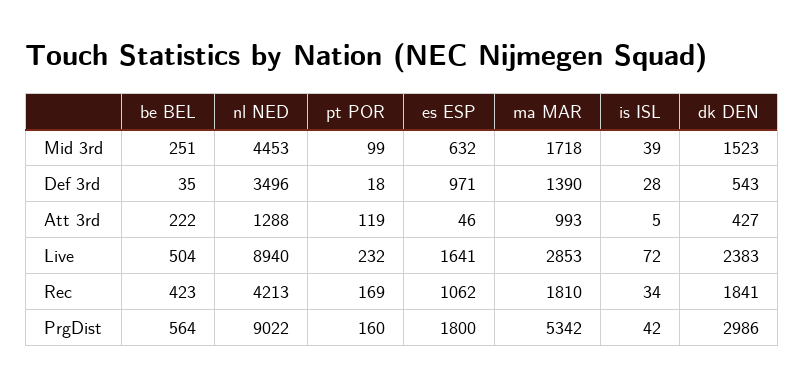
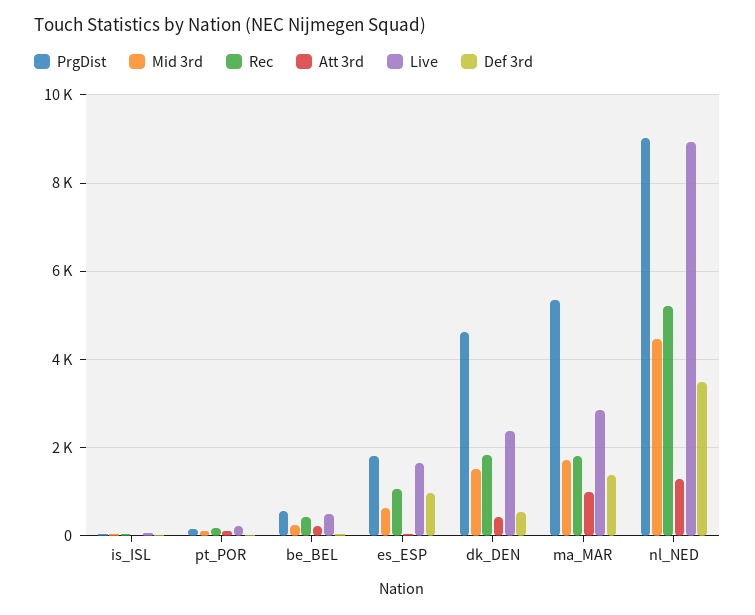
Rec, nl NED: 4213 -> 5200
PrgDist, dk DEN: 2986 -> 4600

